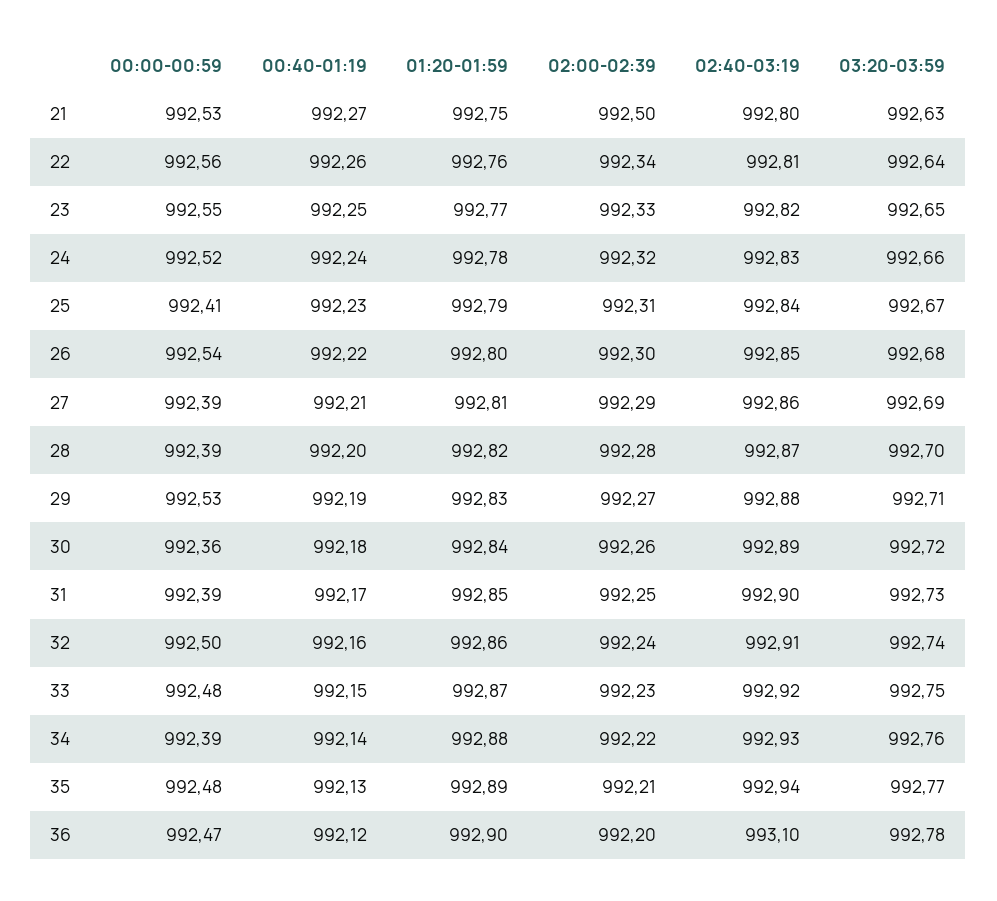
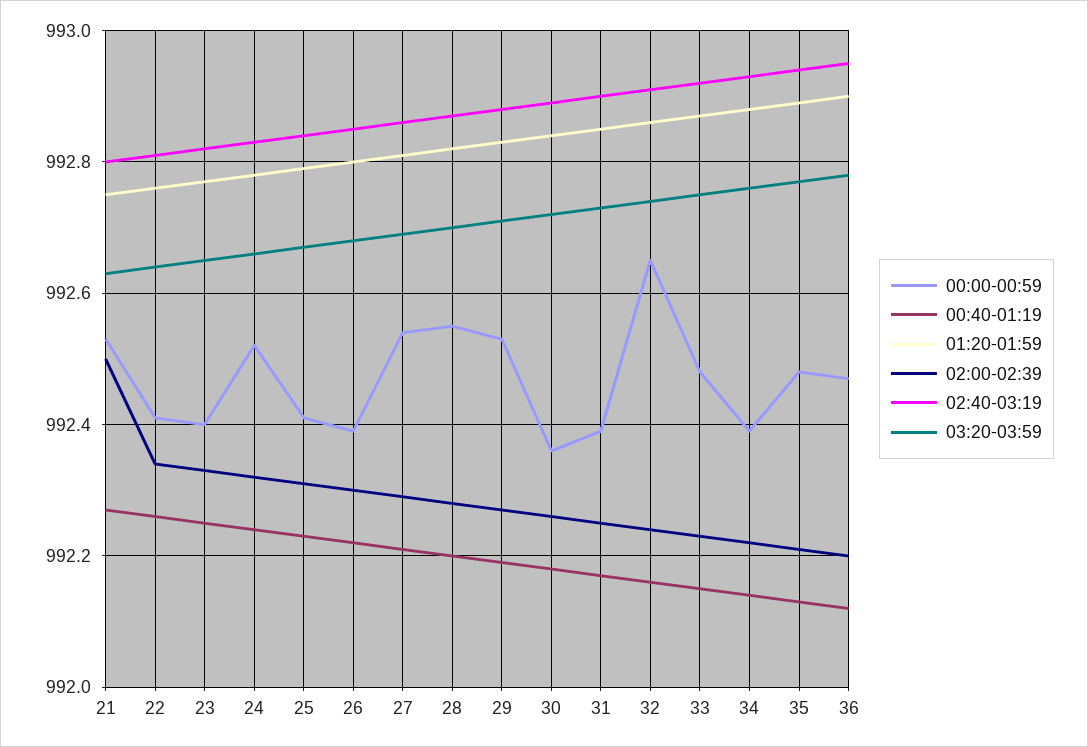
00:00-00:59, 22: 992.56 -> 992.4
00:00-00:59, 23: 992.55 -> 992.4
00:00-00:59, 26: 992.54 -> 992.4
00:00-00:59, 27: 992.39 -> 992.55
00:00-00:59, 28: 992.39 -> 992.55
00:00-00:59, 32: 992.5 -> 992.65
02:40-03:19, 36: 993.1 -> 992.95

